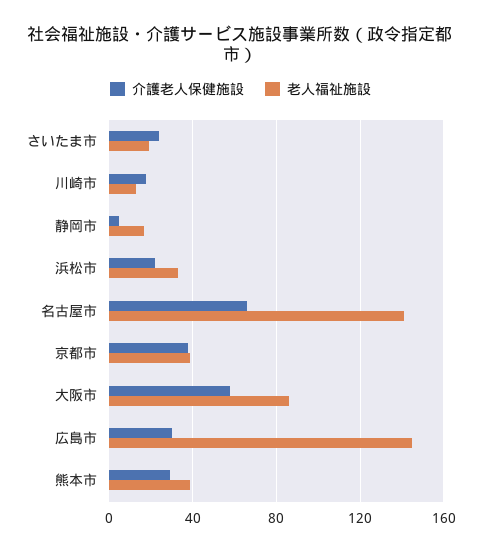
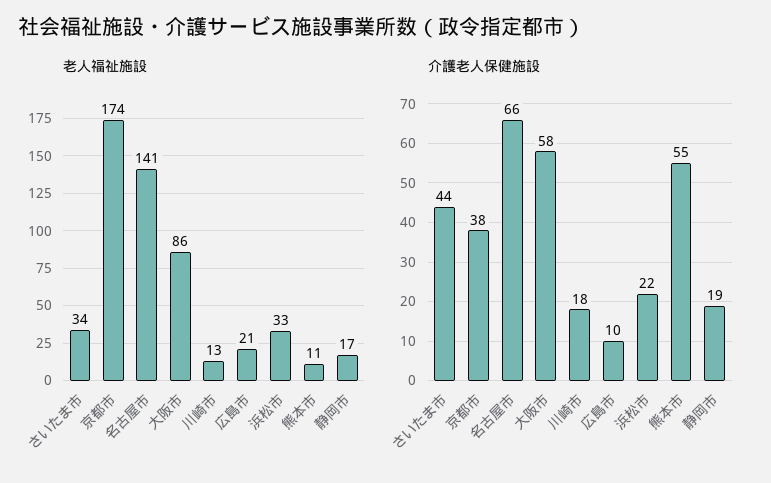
介護老人保健施設, さいたま市: 25 -> 44
老人福祉施設, さいたま市: 20 -> 34
介護老人保健施設, 静岡市: 5 -> 19
老人福祉施設, 京都市: 40 -> 174
介護老人保健施設, 広島市: 30 -> 10
老人福祉施設, 広島市: 145 -> 21
介護老人保健施設, 熊本市: 30 -> 55
老人福祉施設, 熊本市: 40 -> 11

